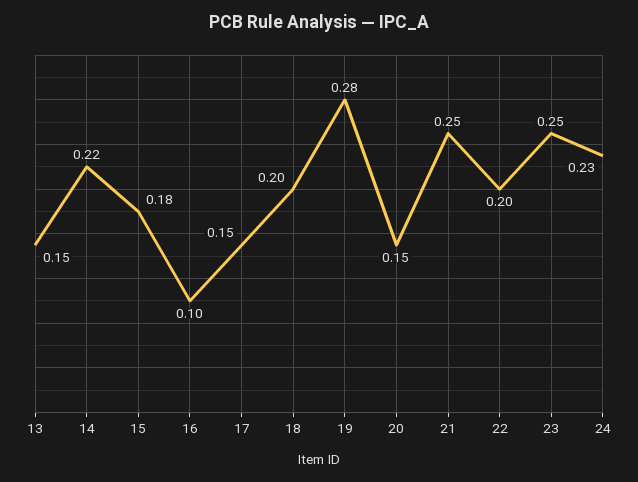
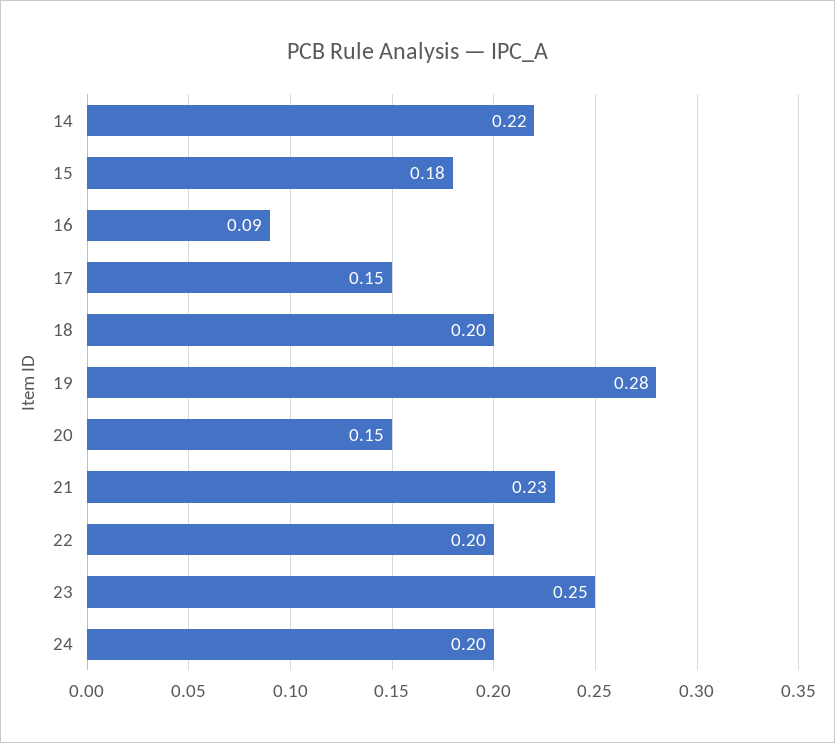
13: 0.15 -> none
16: 0.1 -> 0.09
21: 0.25 -> 0.23
24: 0.23 -> 0.2

